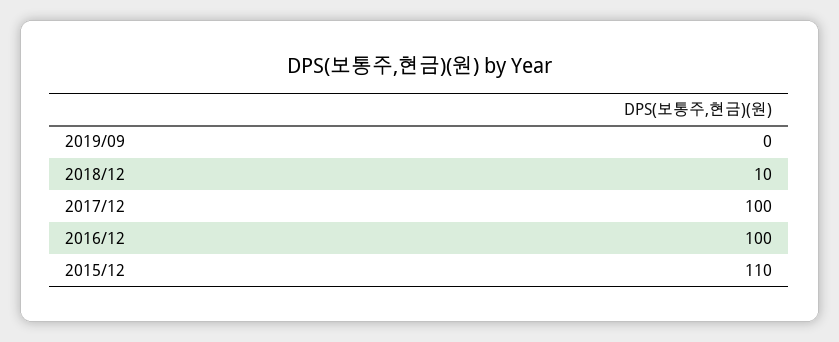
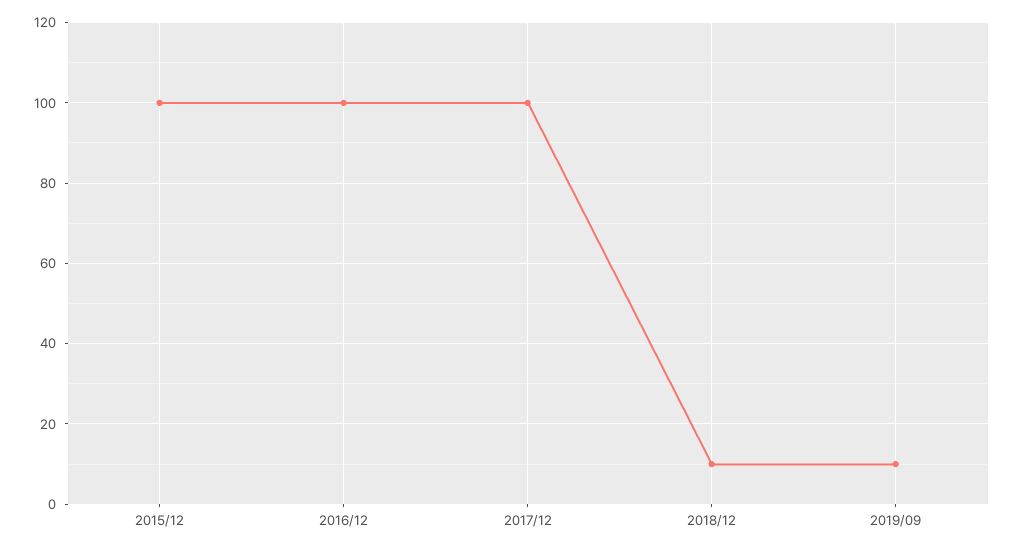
2019/09: 0 -> 10
2015/12: 110 -> 100

